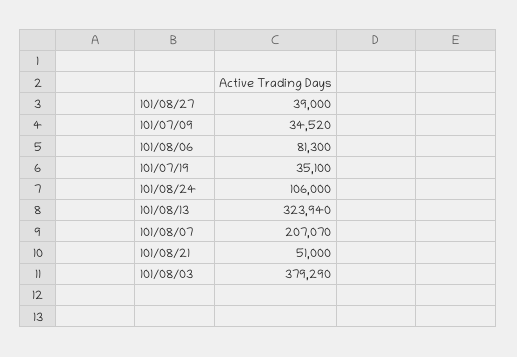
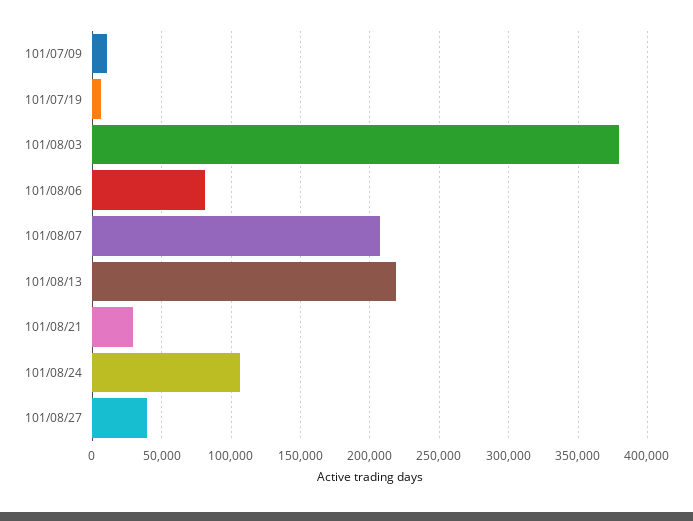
101/07/09: 34520 -> 10000
101/07/19: 35100 -> 5000
101/08/13: 323940 -> 220000
101/08/21: 51000 -> 30000

